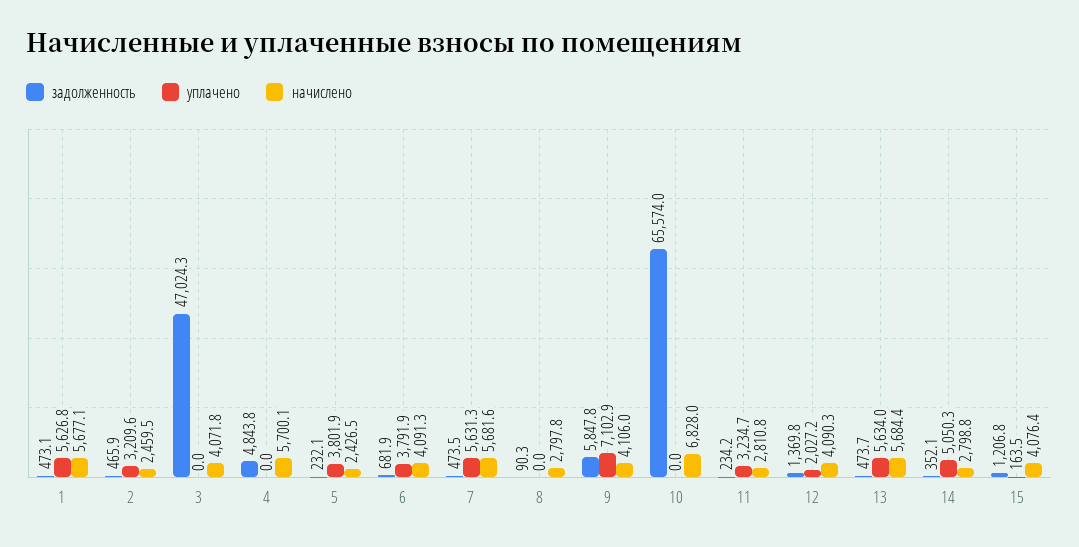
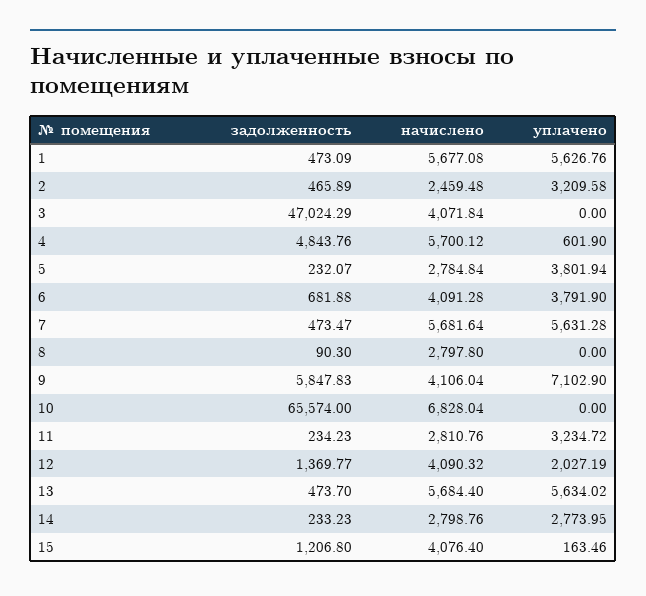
уплачено, 4: 0 -> 601.9
начислено, 5: 2426.5 -> 2784.84
задолженность, 14: 352.1 -> 233.23
уплачено, 14: 5050.3 -> 2773.95

